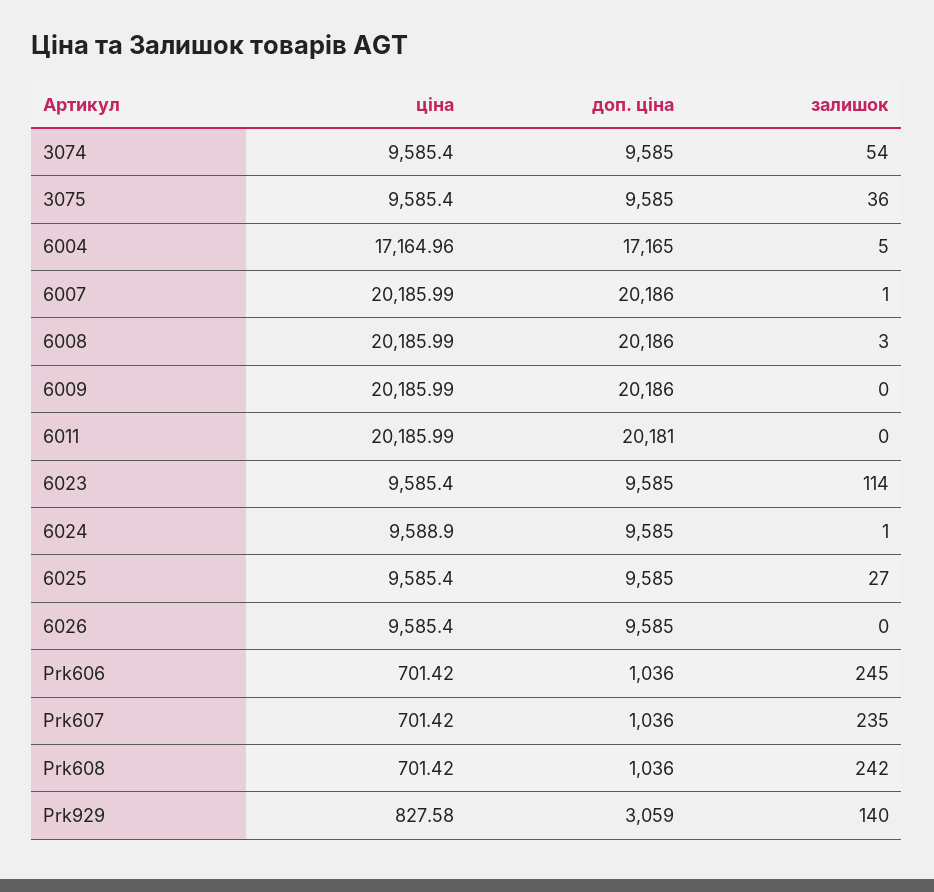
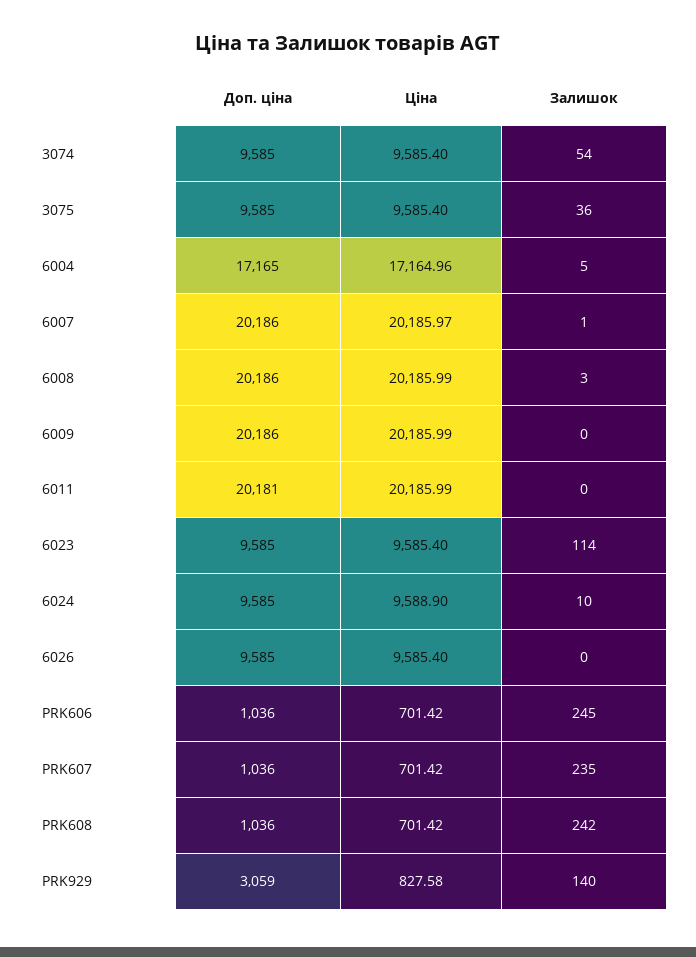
ціна, 6007: 20185.99 -> 20185.97
залишок, 6024: 1 -> 10
ціна, 6025: 9585.4 -> none
доп. ціна, 6025: 9585 -> none
залишок, 6025: 27 -> none

